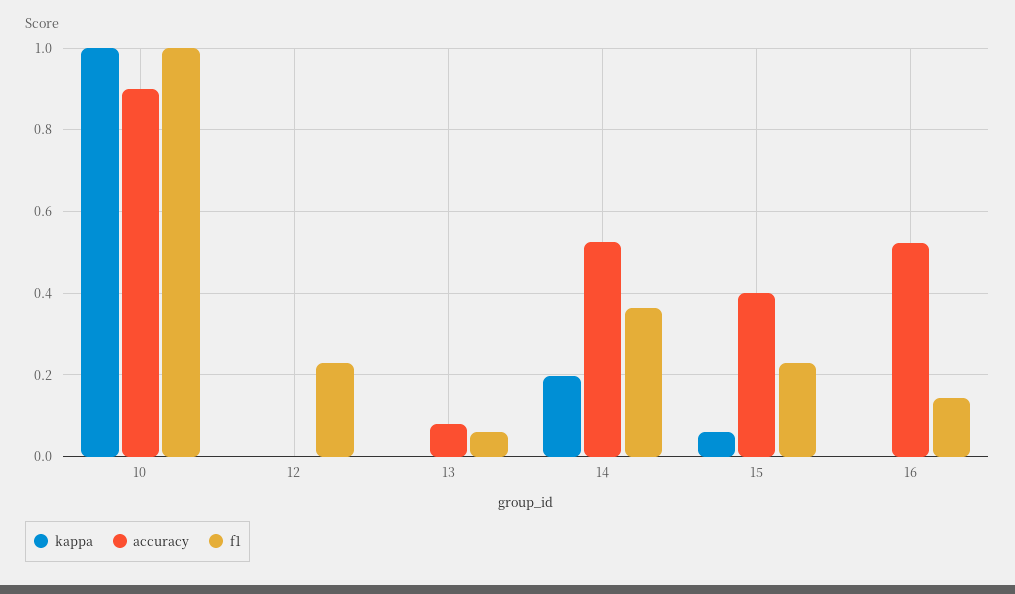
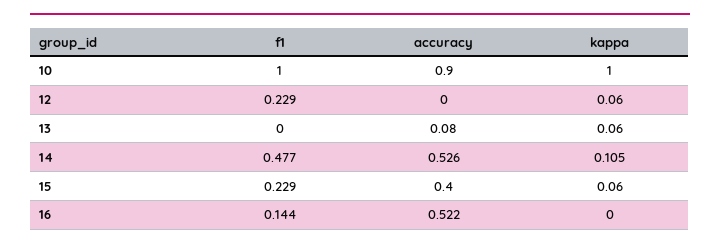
kappa, 12: 0 -> 0.06
kappa, 13: 0 -> 0.06
f1, 13: 0.06 -> 0
kappa, 14: 0.2 -> 0.105
f1, 14: 0.36 -> 0.477

